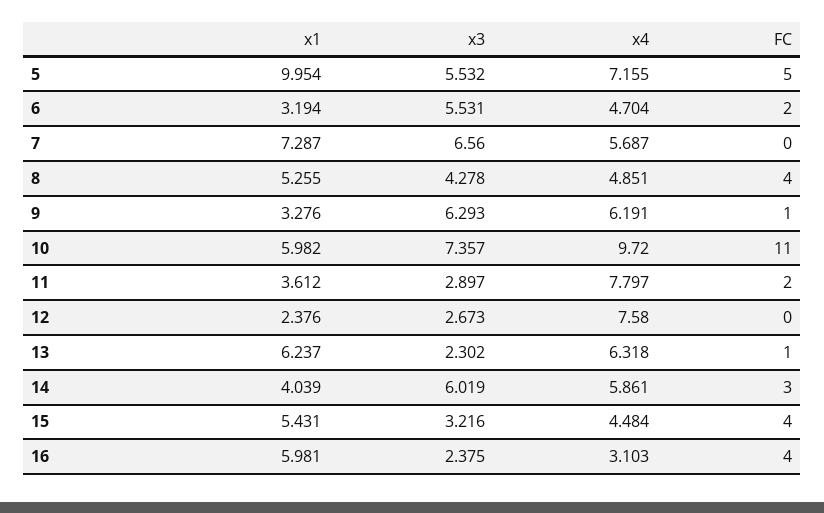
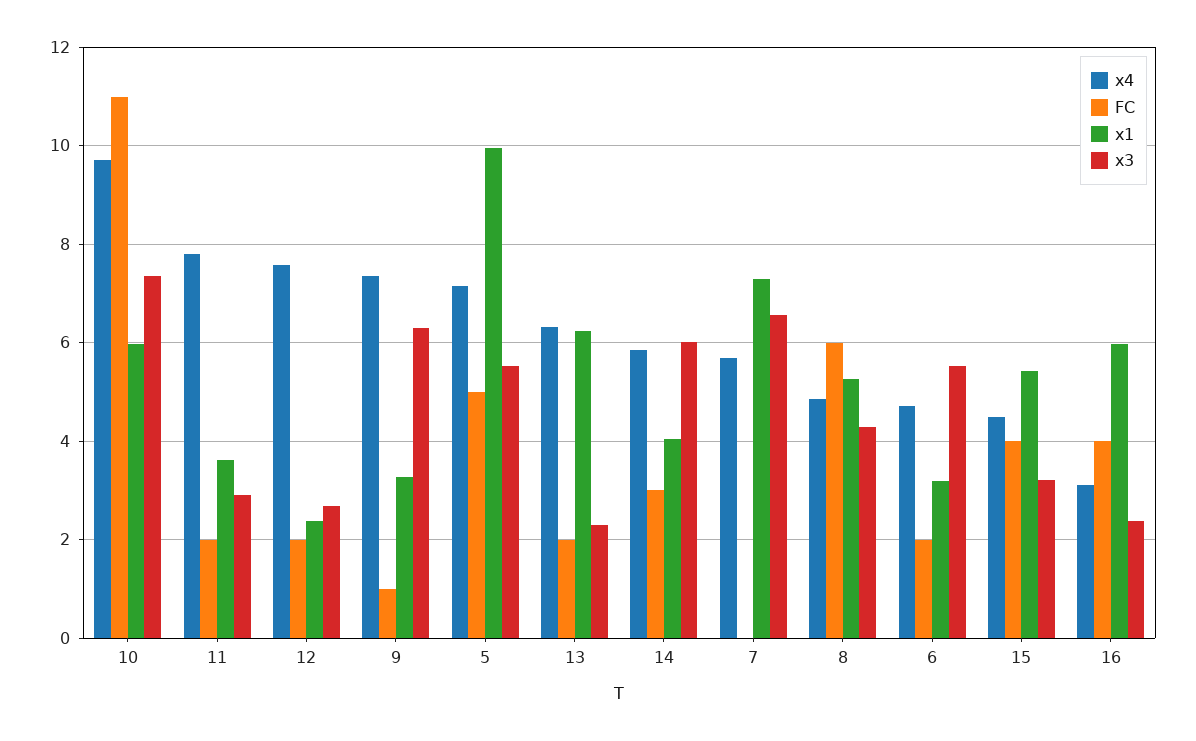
FC, 8: 4 -> 6
x4, 9: 6.191 -> 7.4
FC, 12: 0 -> 2
FC, 13: 1 -> 2

